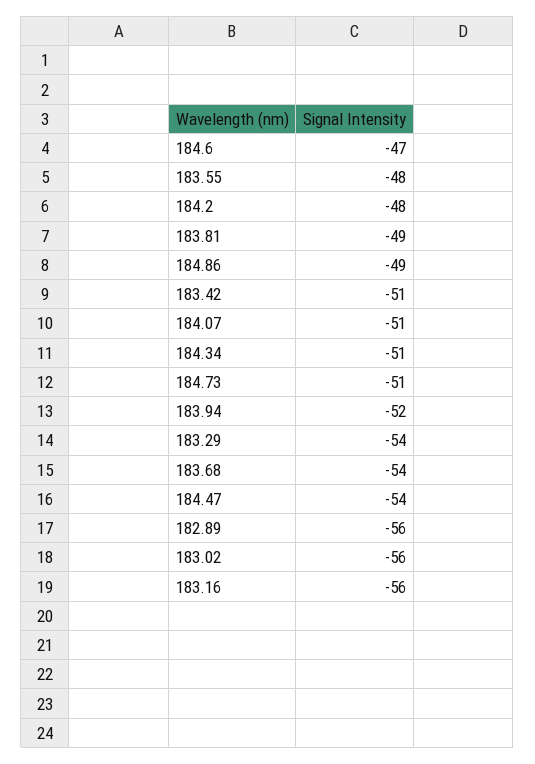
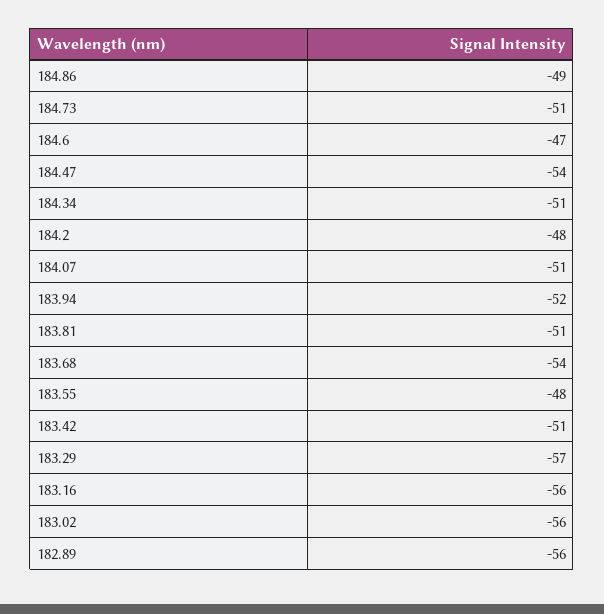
183.81: -49 -> -51
183.29: -54 -> -57

